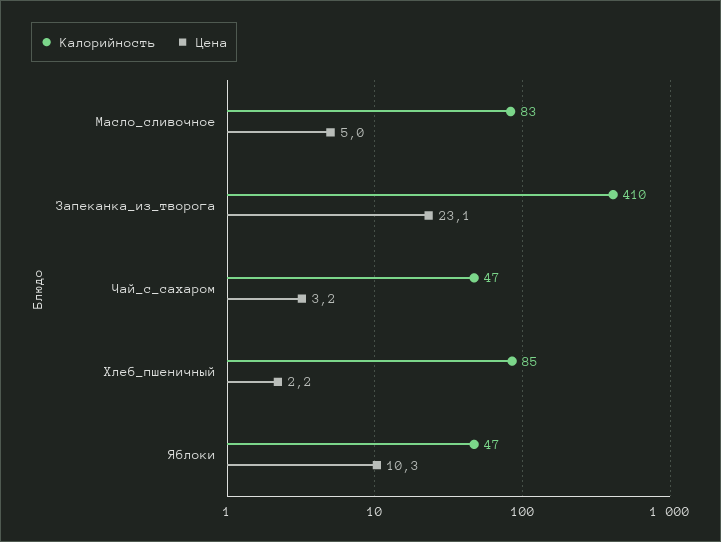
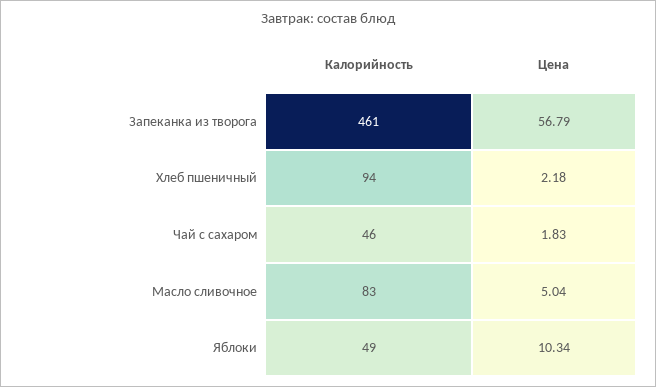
Калорийность, Запеканка_из_творога: 410 -> 461
Цена, Запеканка_из_творога: 23.1 -> 56.79
Калорийность, Чай_с_сахаром: 47 -> 46
Цена, Чай_с_сахаром: 3.2 -> 1.83
Калорийность, Хлеб_пшеничный: 85 -> 94
Калорийность, Яблоки: 47 -> 49

